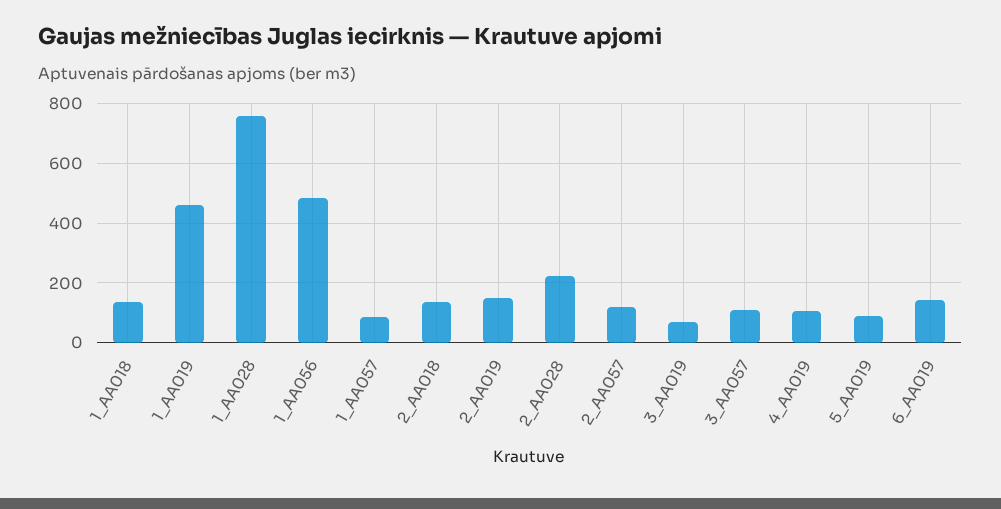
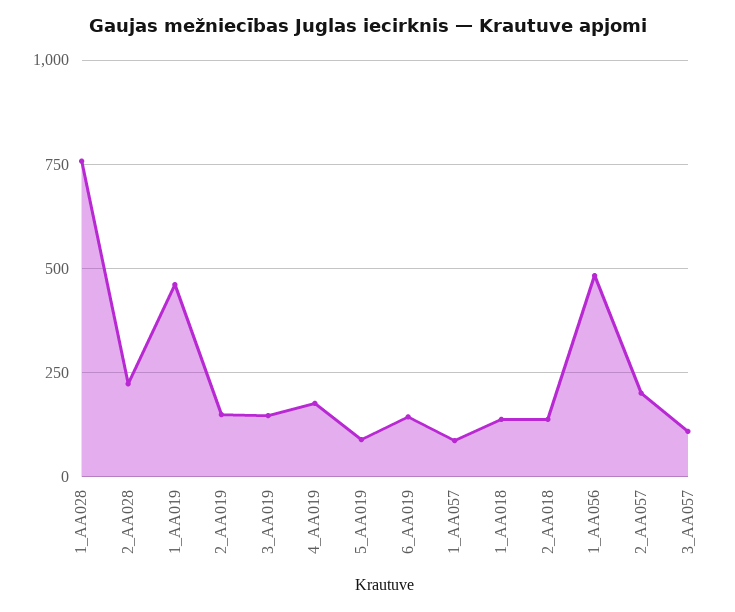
2_AA057: 125 -> 200
3_AA019: 75 -> 150
4_AA019: 100 -> 175

